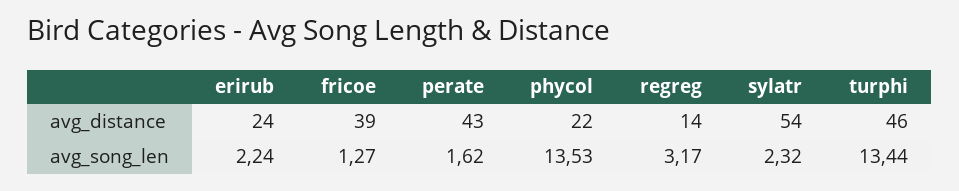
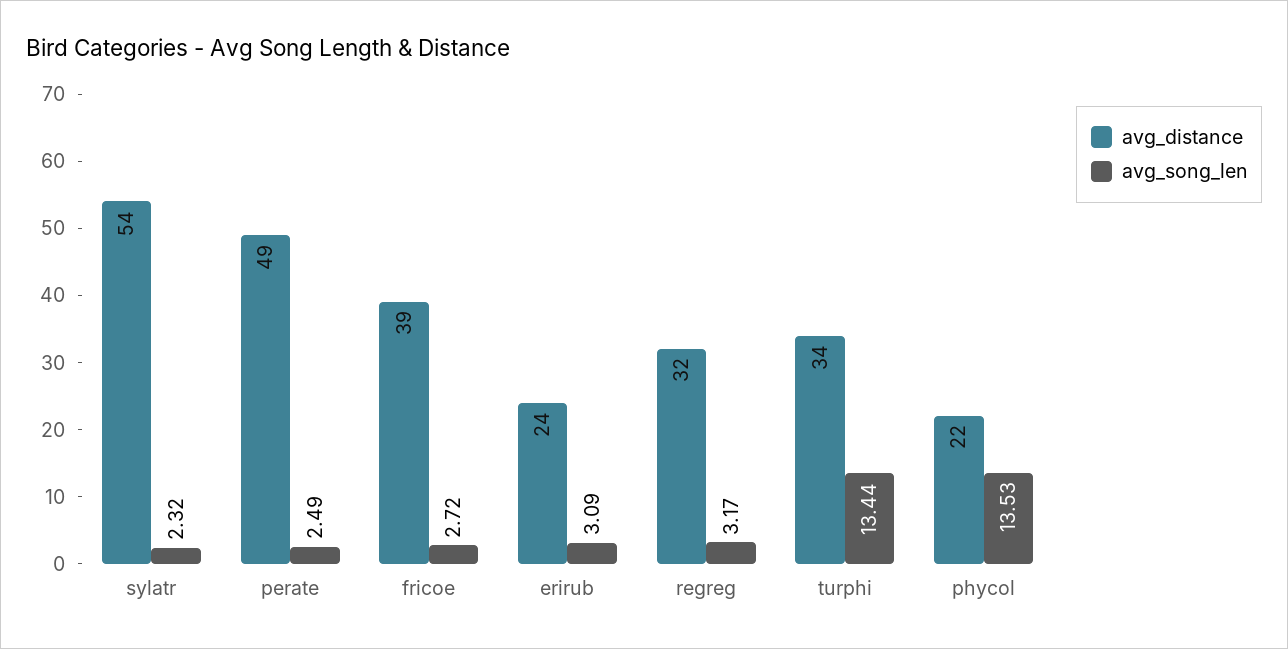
avg_distance, perate: 43 -> 49
avg_distance, regreg: 14 -> 32
avg_distance, turphi: 46 -> 34
avg_song_len, erirub: 2.24 -> 3.09
avg_song_len, fricoe: 1.27 -> 2.72
avg_song_len, perate: 1.62 -> 2.49

